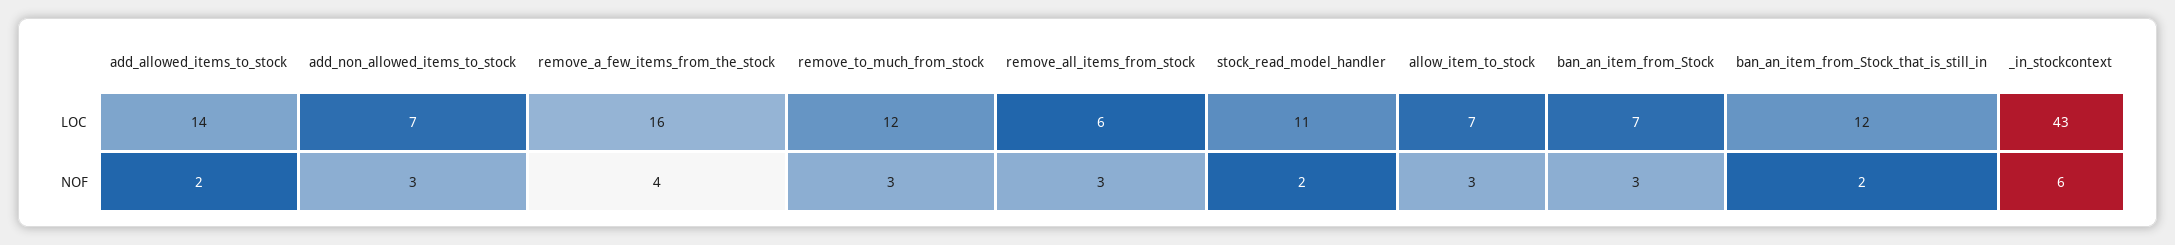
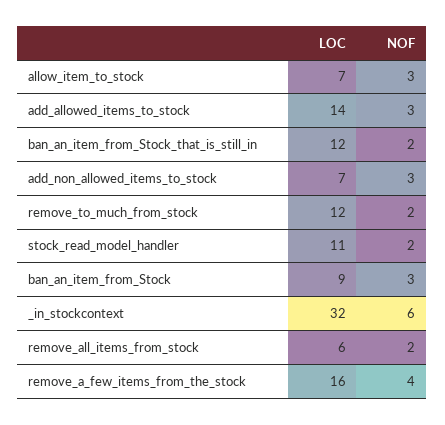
ban_an_item_from_Stock, LOC: 7 -> 9
_in_stockcontext, LOC: 43 -> 32
add_allowed_items_to_stock, NOF: 2 -> 3
remove_to_much_from_stock, NOF: 3 -> 2
remove_all_items_from_stock, NOF: 3 -> 2

